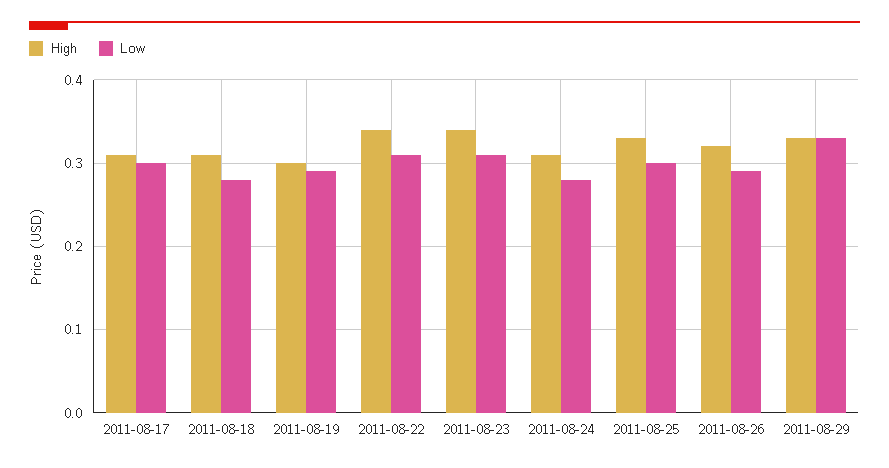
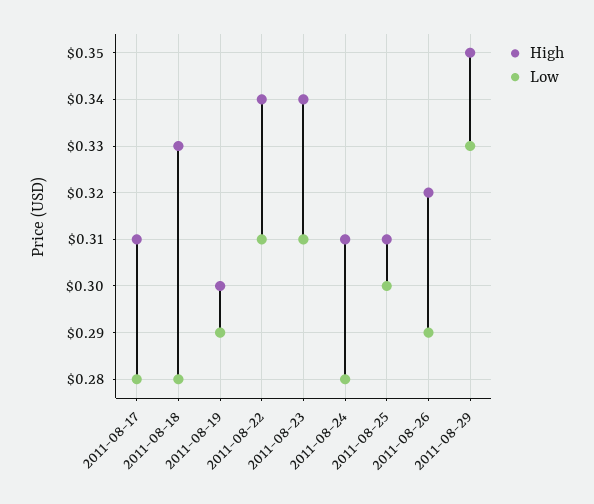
Low, 2011-08-17: 0.3 -> 0.28
High, 2011-08-18: 0.31 -> 0.33
High, 2011-08-25: 0.33 -> 0.31
High, 2011-08-29: 0.33 -> 0.35

